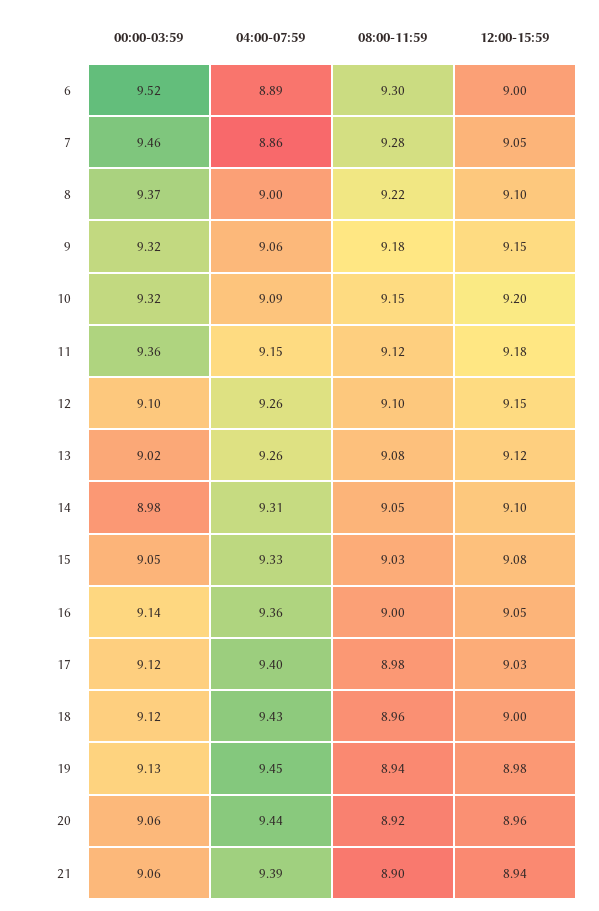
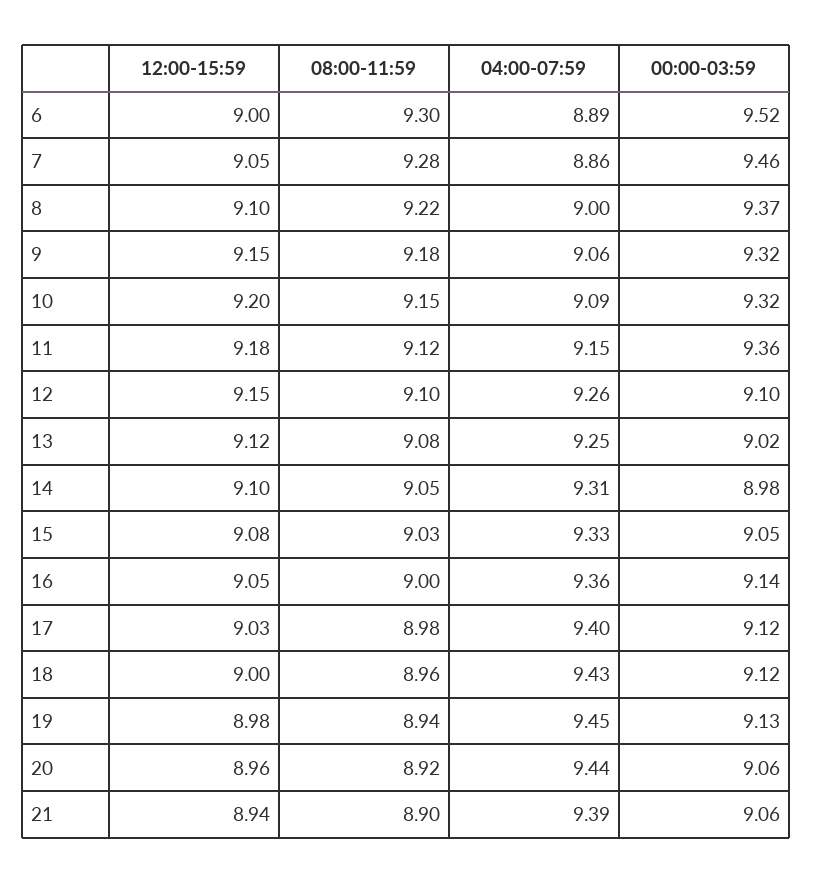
04:00-07:59, 13: 9.26 -> 9.25

